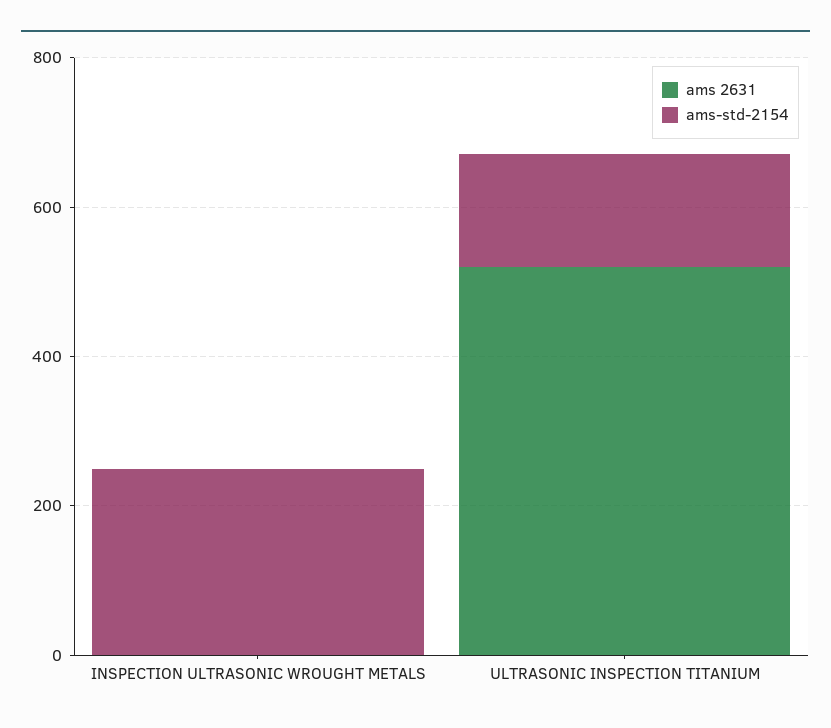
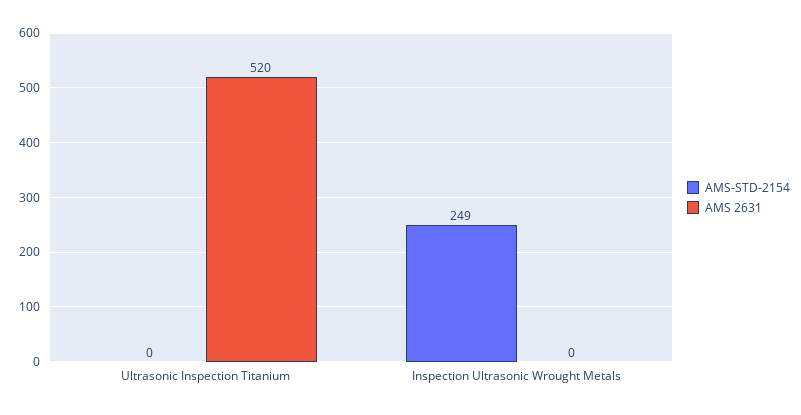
ams-std-2154, ULTRASONIC INSPECTION TITANIUM: 150 -> 0

